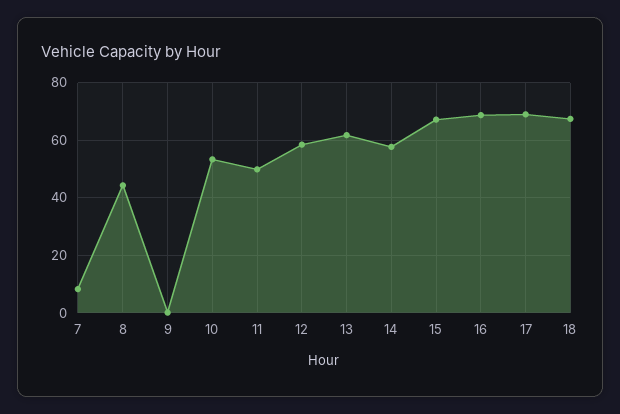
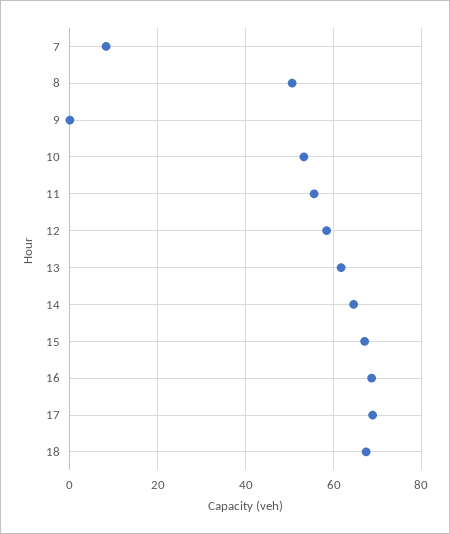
8: 45 -> 50
11: 50 -> 56
14: 57.5 -> 64

